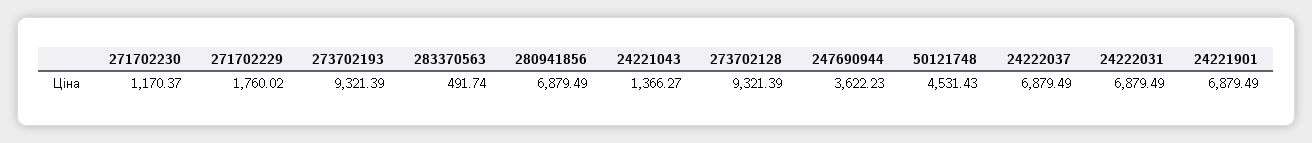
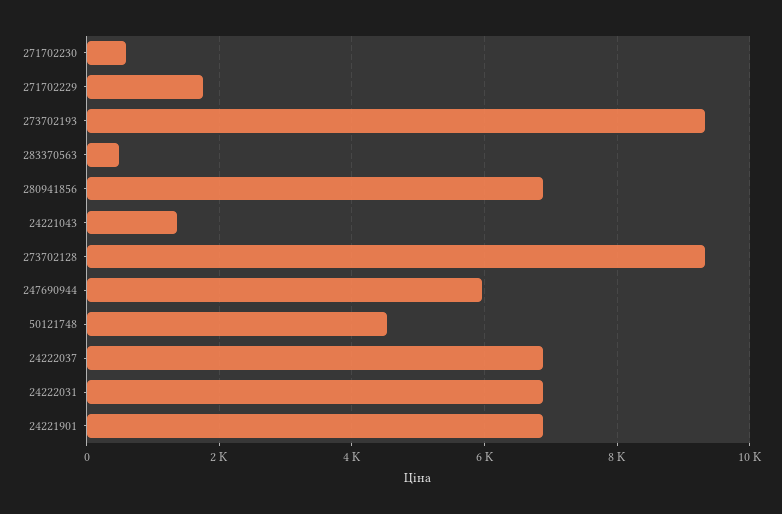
271702230: 1170.37 -> 600
247690944: 3622.23 -> 6000

